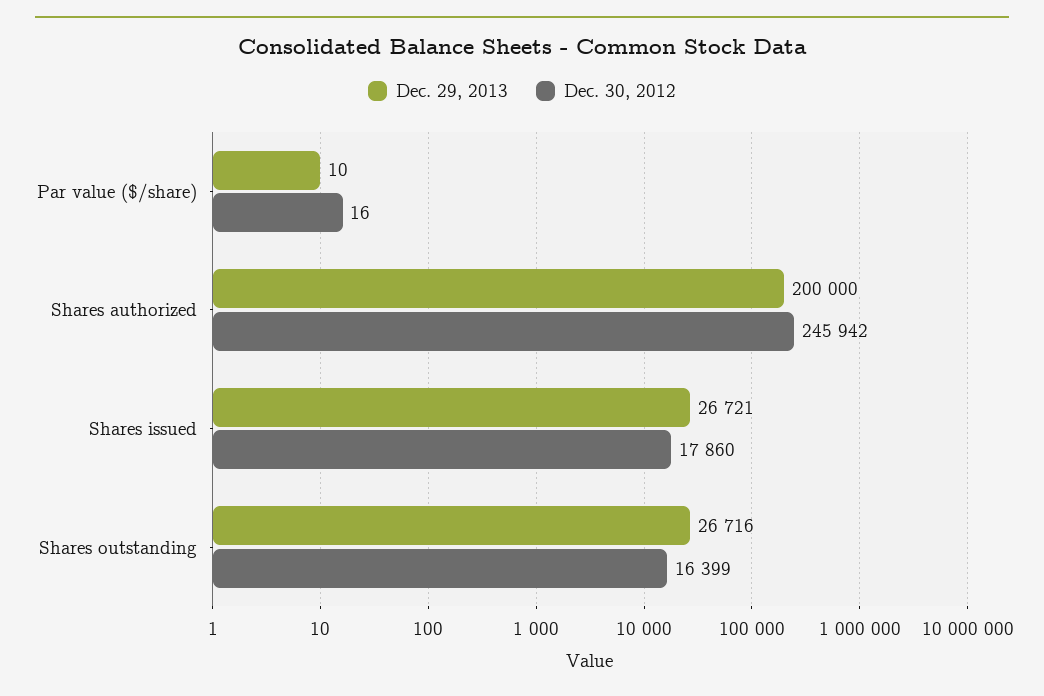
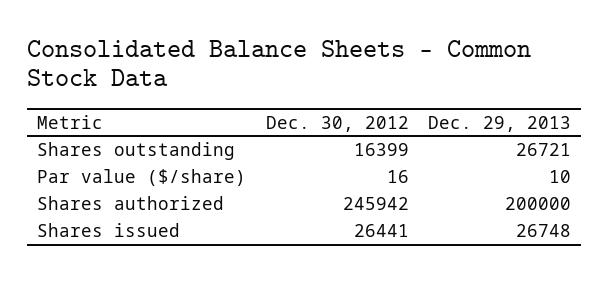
Dec. 29, 2013, Shares issued: 26721 -> 26748
Dec. 30, 2012, Shares issued: 17860 -> 26441
Dec. 29, 2013, Shares outstanding: 26716 -> 26721

